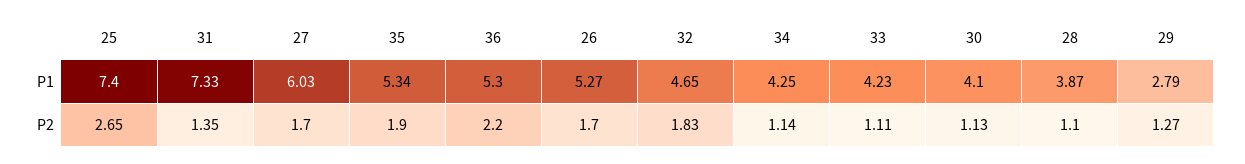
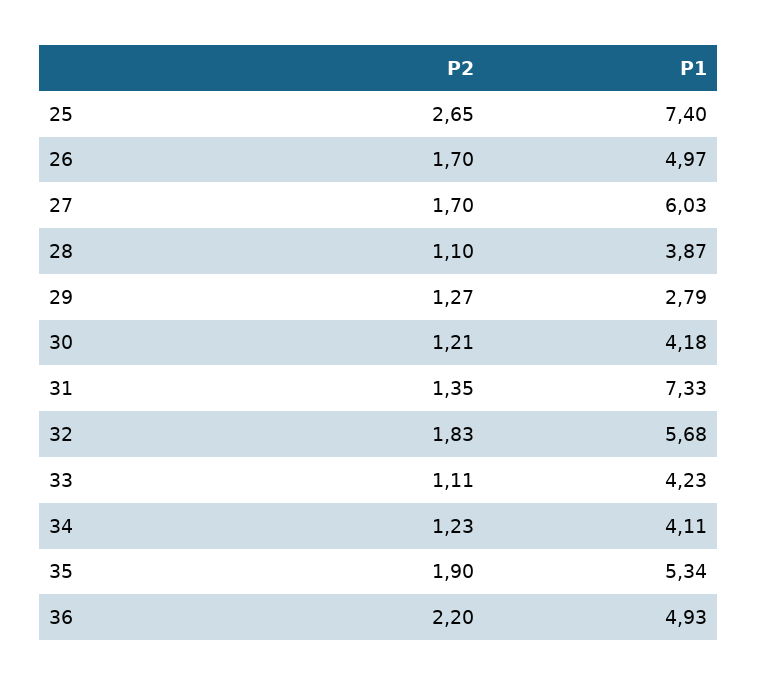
36, P1: 5.3 -> 4.93
26, P1: 5.27 -> 4.97
32, P1: 4.65 -> 5.68
34, P1: 4.25 -> 4.11
30, P1: 4.1 -> 4.18
34, P2: 1.14 -> 1.23
30, P2: 1.13 -> 1.21

